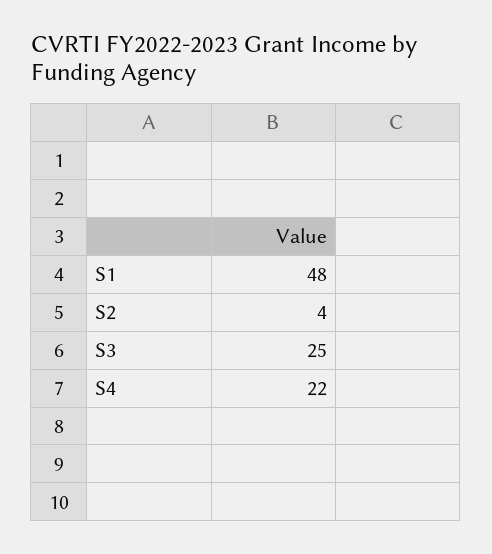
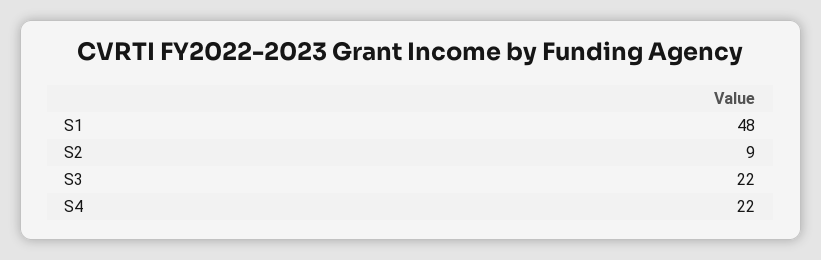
S2: 4 -> 9
S3: 25 -> 22

